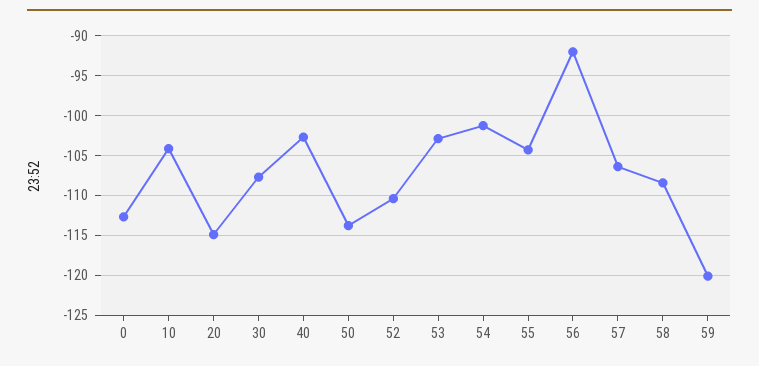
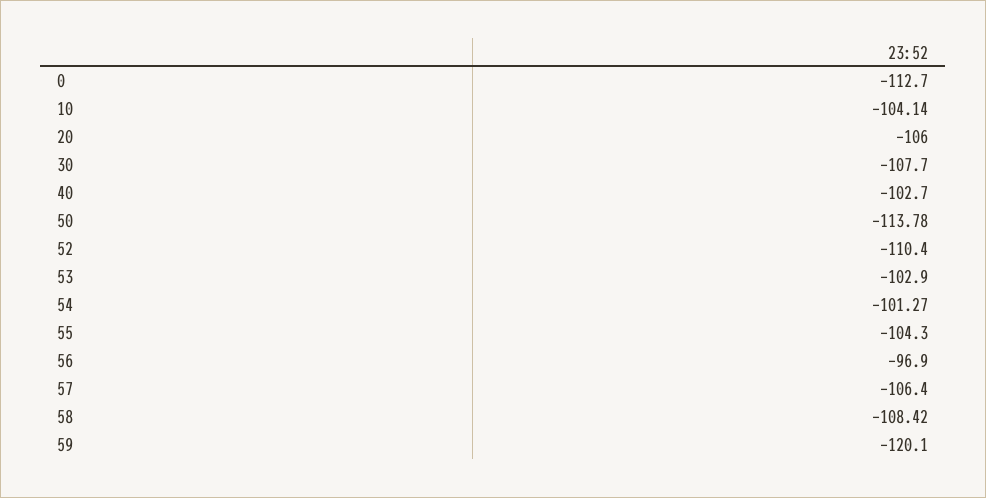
20: -115 -> -106
56: -92 -> -96.9

